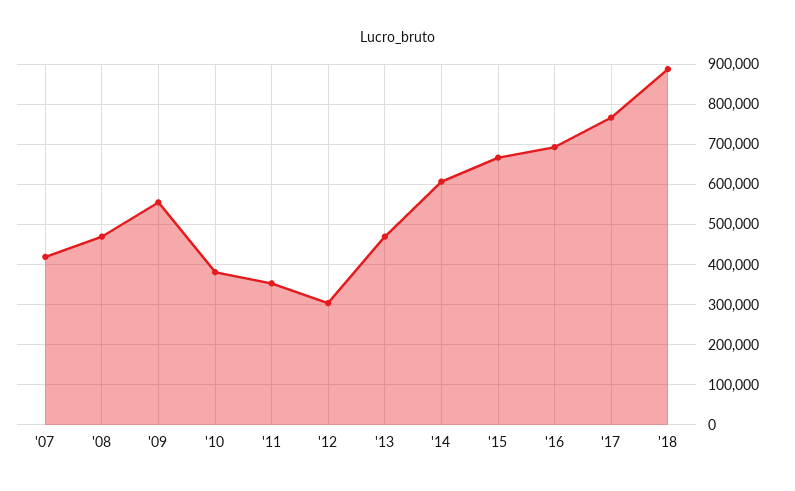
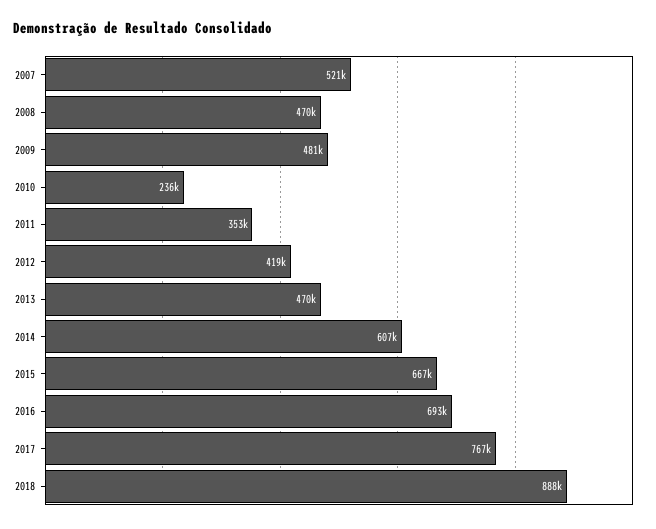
'07: 420000 -> 521000
'09: 560000 -> 481000
'10: 380000 -> 236000
'12: 300000 -> 419000

